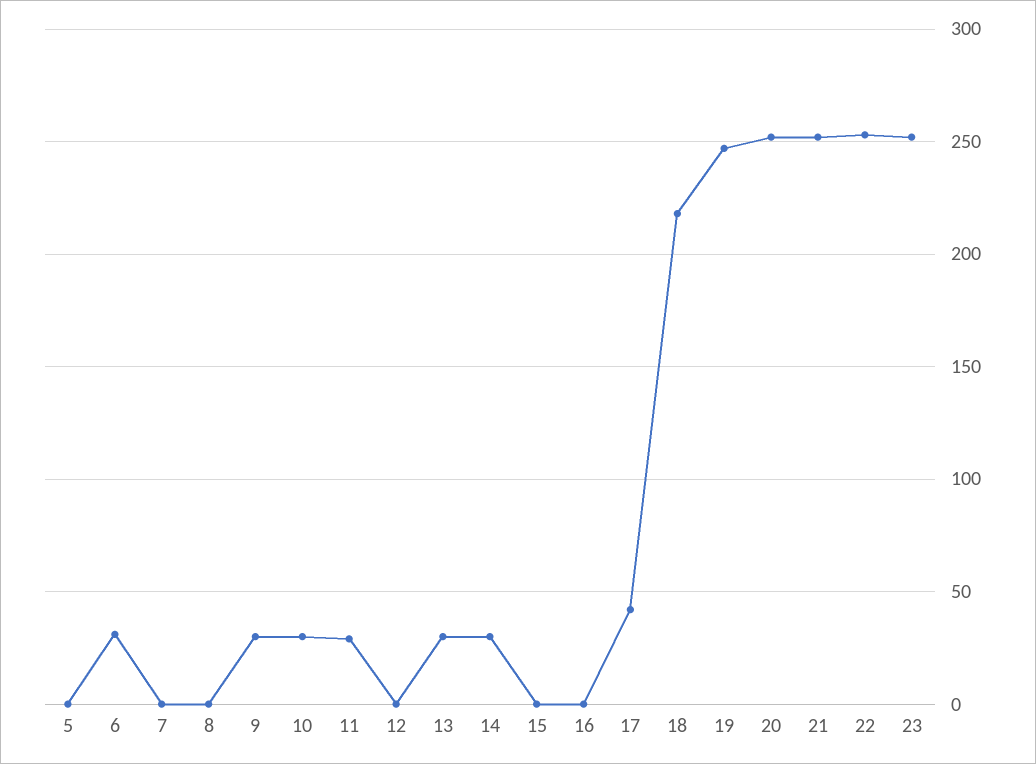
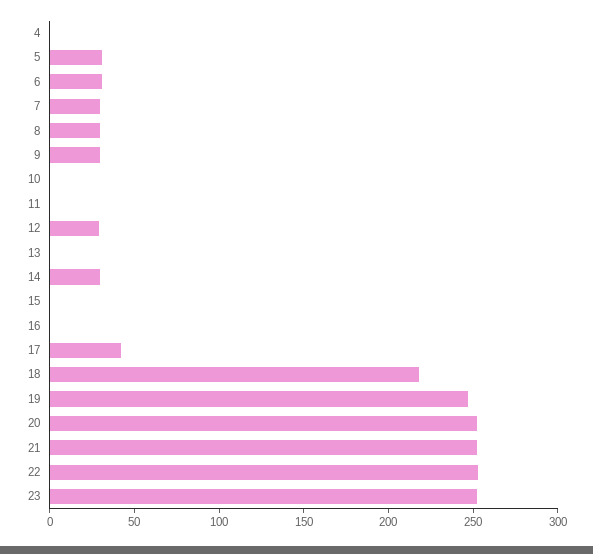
5: 0 -> 30
7: 0 -> 30
8: 0 -> 30
10: 30 -> 0
11: 30 -> 0
12: 0 -> 30
13: 30 -> 0
4: none -> 0

